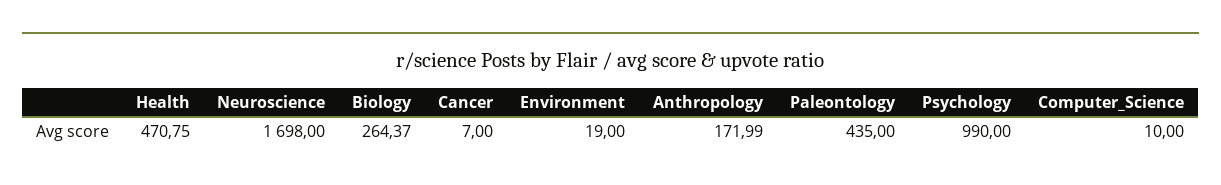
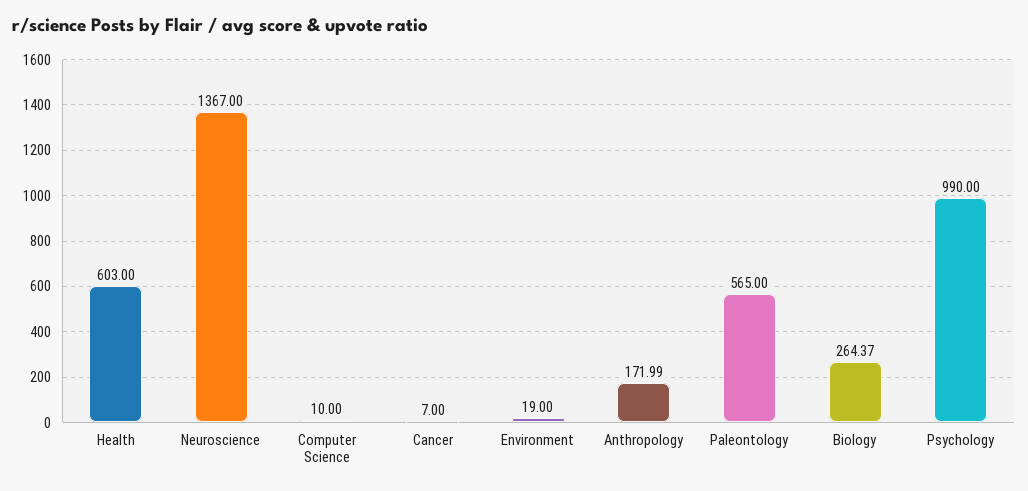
Health: 470.75 -> 603
Neuroscience: 1698 -> 1367
Paleontology: 435 -> 565

